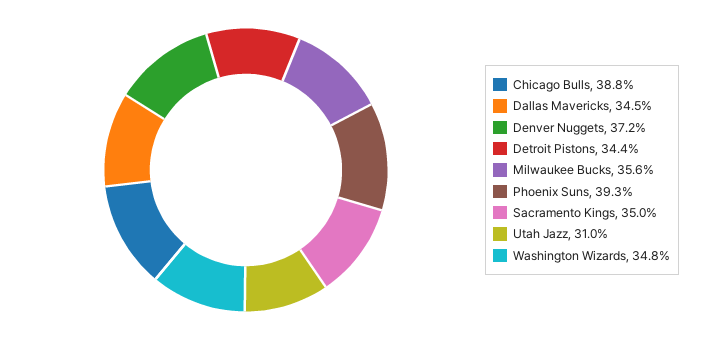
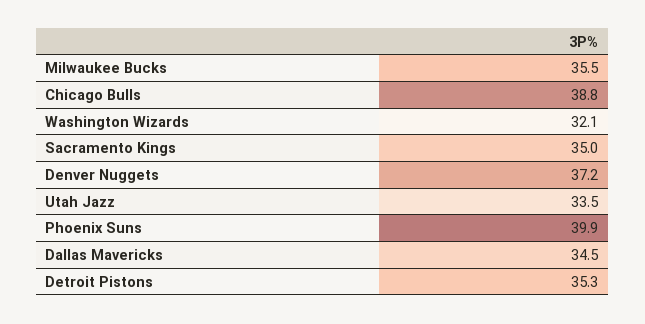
Detroit Pistons: 34.4 -> 35.3
Milwaukee Bucks: 35.6 -> 35.5
Phoenix Suns: 39.3 -> 39.9
Utah Jazz: 31 -> 33.5
Washington Wizards: 34.8 -> 32.1

